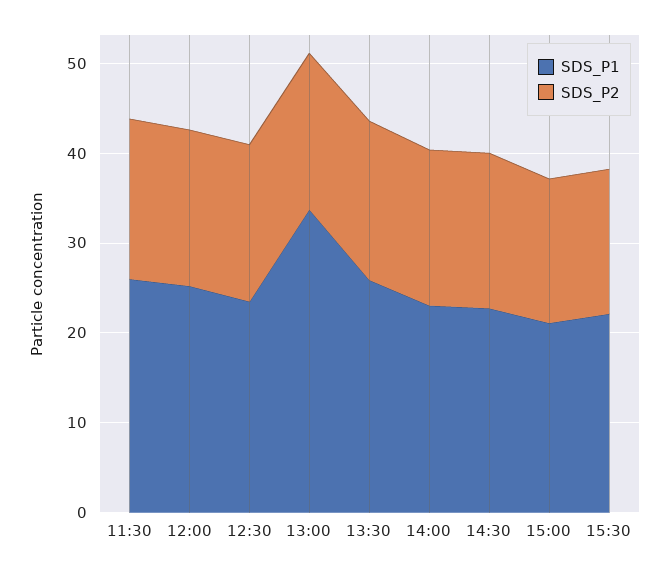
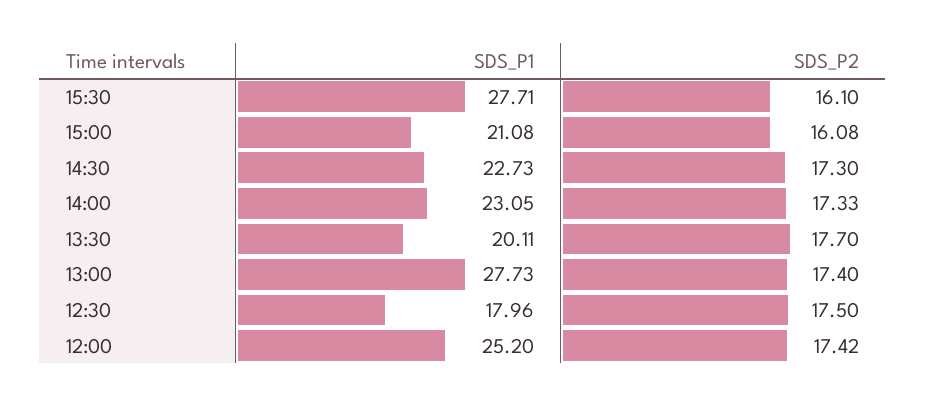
SDS_P1, 11:30: 26 -> none
SDS_P2, 11:30: 18 -> none
SDS_P1, 12:30: 24 -> 17.96
SDS_P1, 13:00: 34 -> 27.73
SDS_P1, 13:30: 26 -> 20.11
SDS_P1, 15:30: 22 -> 27.71

